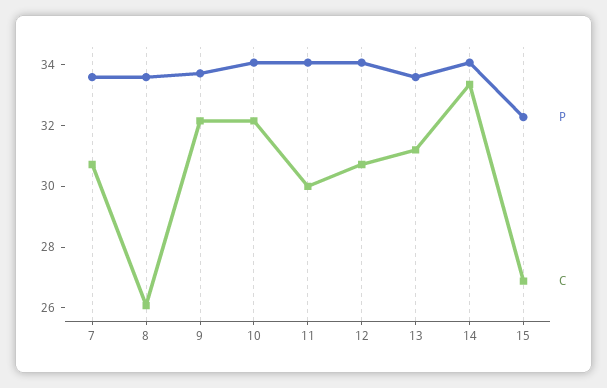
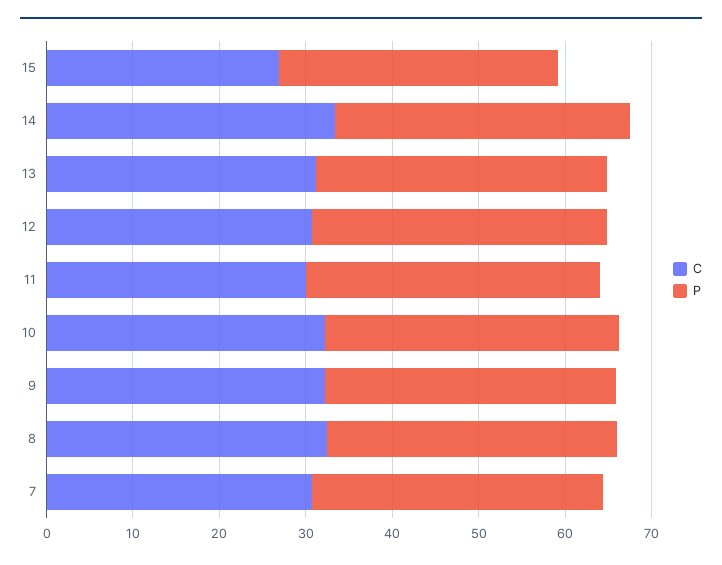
C, 8: 26 -> 32

